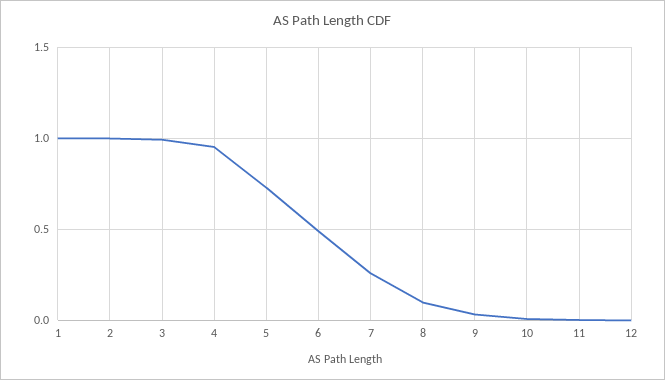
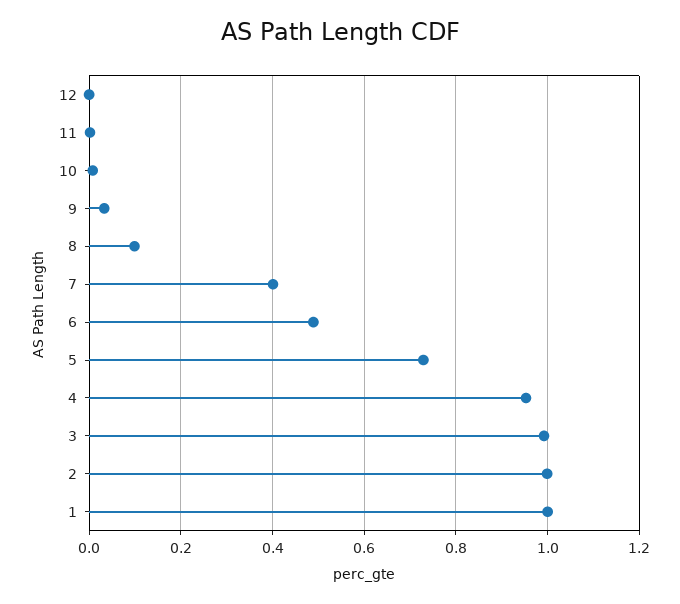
7: 0.25 -> 0.4

